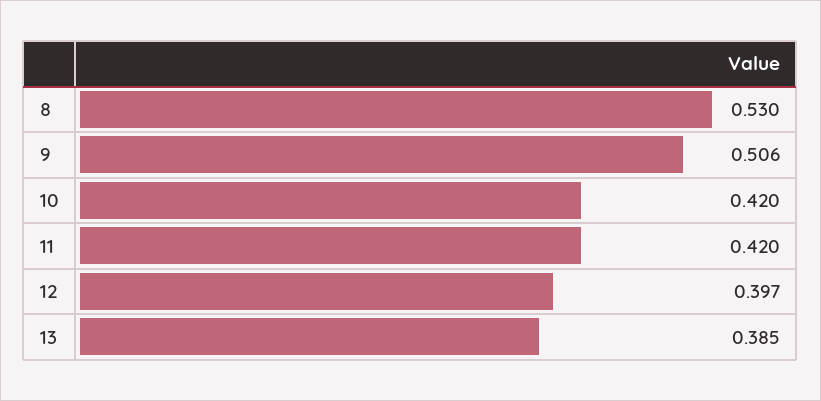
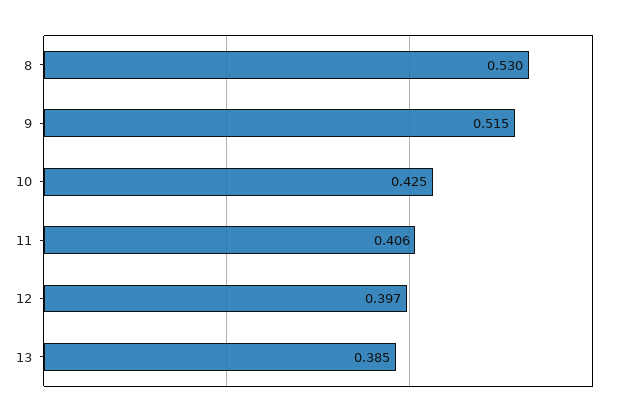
9: 0.506 -> 0.515
10: 0.42 -> 0.425
11: 0.42 -> 0.406

